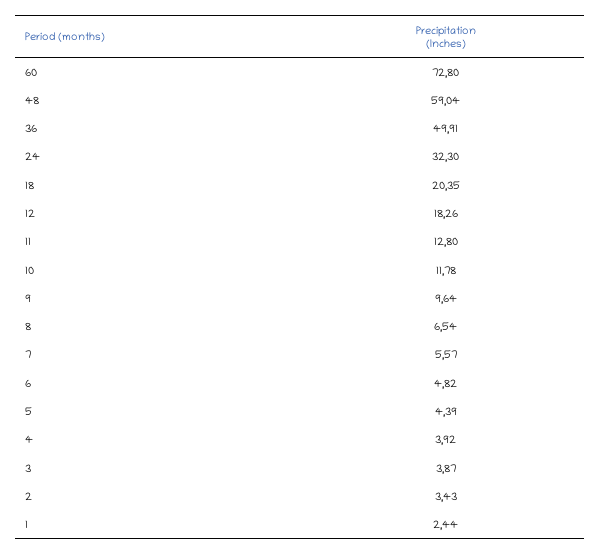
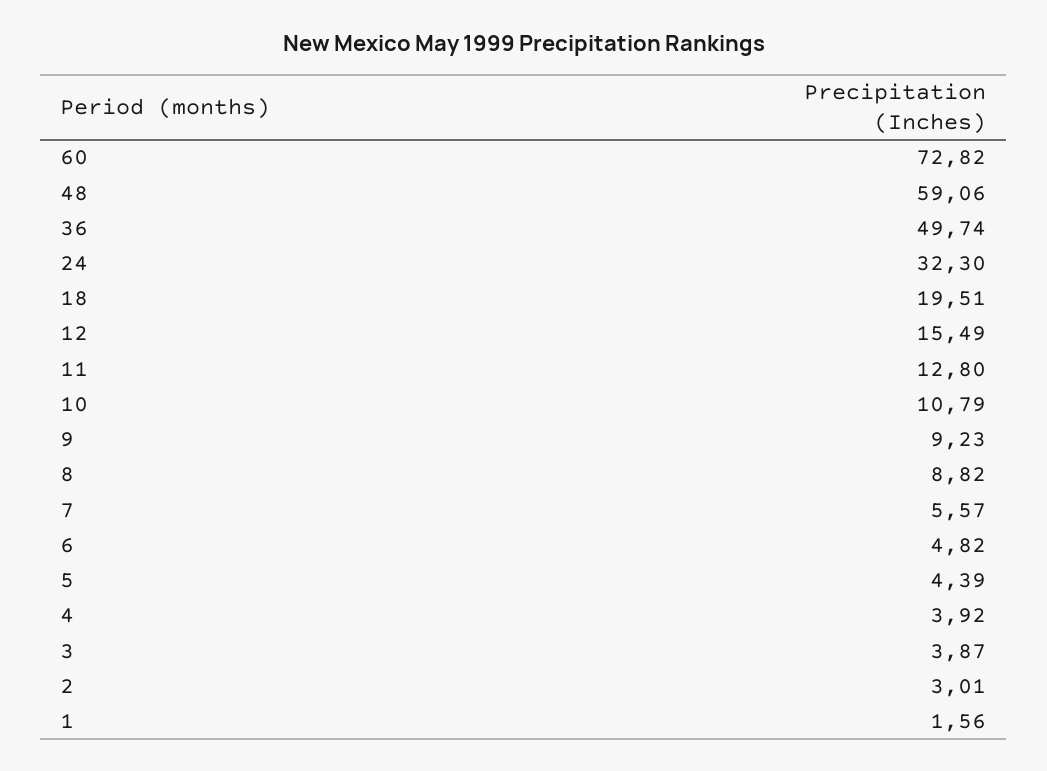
60: 72.8 -> 72.82
48: 59.04 -> 59.06
36: 49.91 -> 49.74
18: 20.35 -> 19.51
12: 18.26 -> 15.49
10: 11.78 -> 10.79
9: 9.64 -> 9.23
8: 6.54 -> 8.82
2: 3.43 -> 3.01
1: 2.44 -> 1.56

